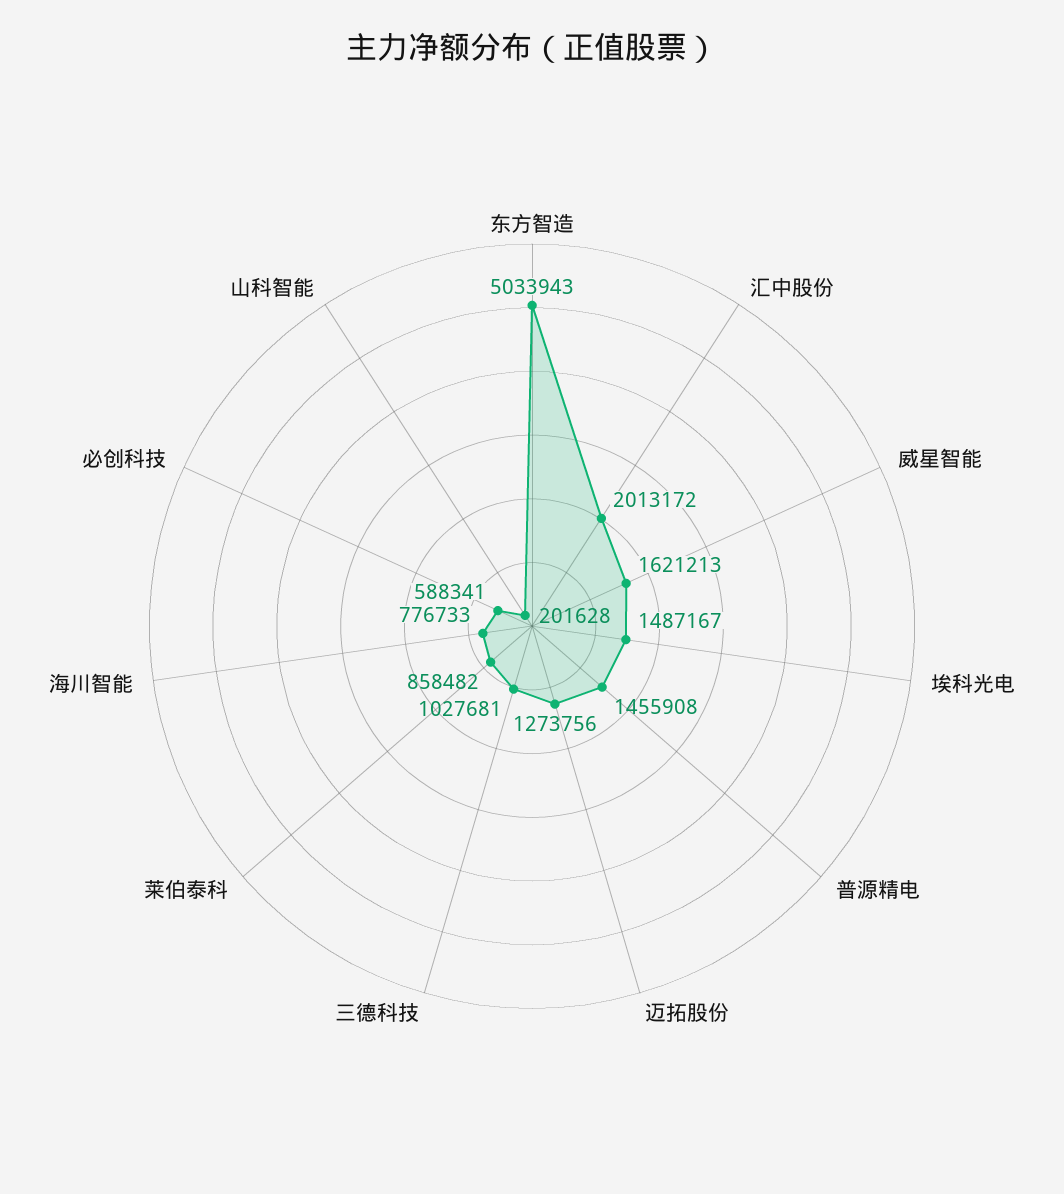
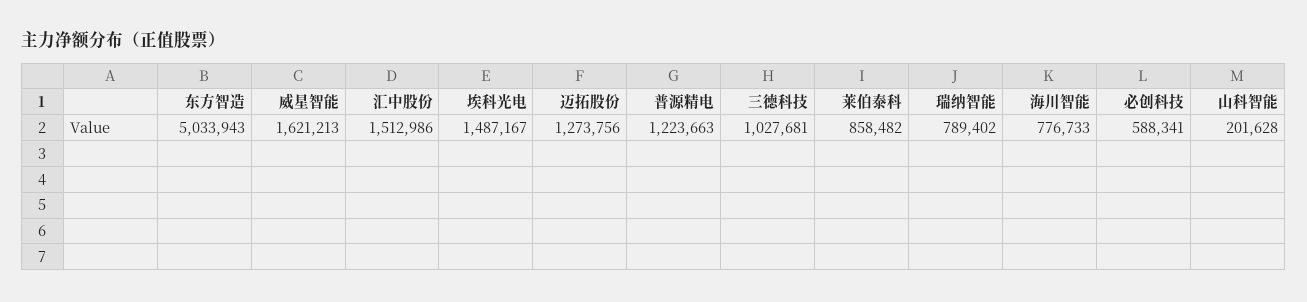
汇中股份: 2013172 -> 1512986
普源精电: 1455908 -> 1223663
瑞纳智能: none -> 789402

